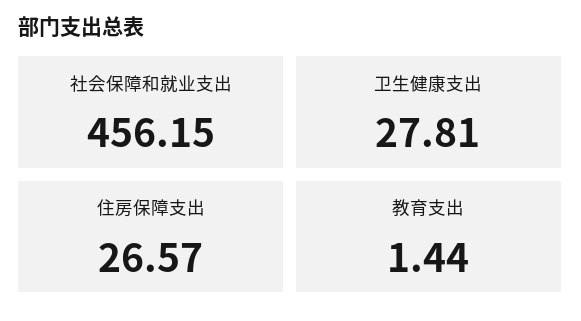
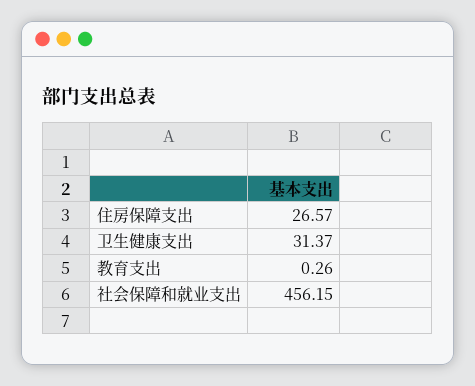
卫生健康支出: 27.81 -> 31.37
教育支出: 1.44 -> 0.26

